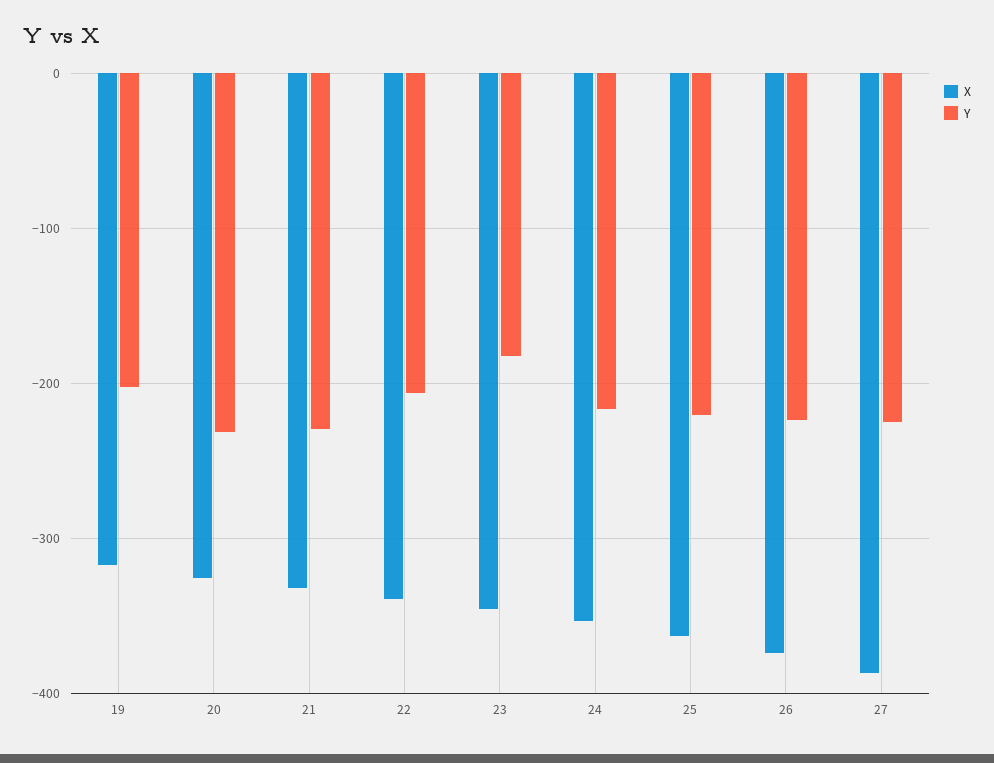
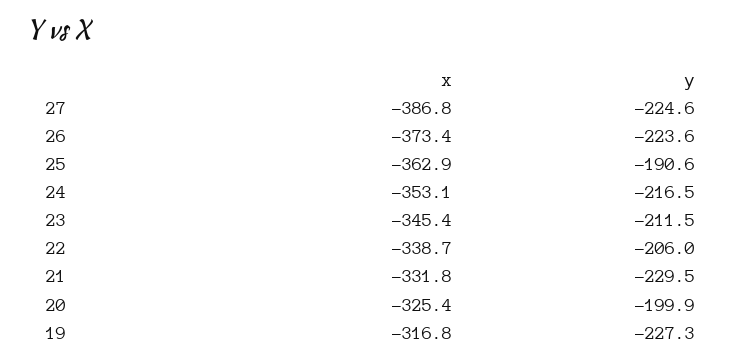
Y, 19: -200 -> -227.3
Y, 20: -230 -> -199.9
Y, 23: -180 -> -211.5
Y, 25: -220 -> -190.6

